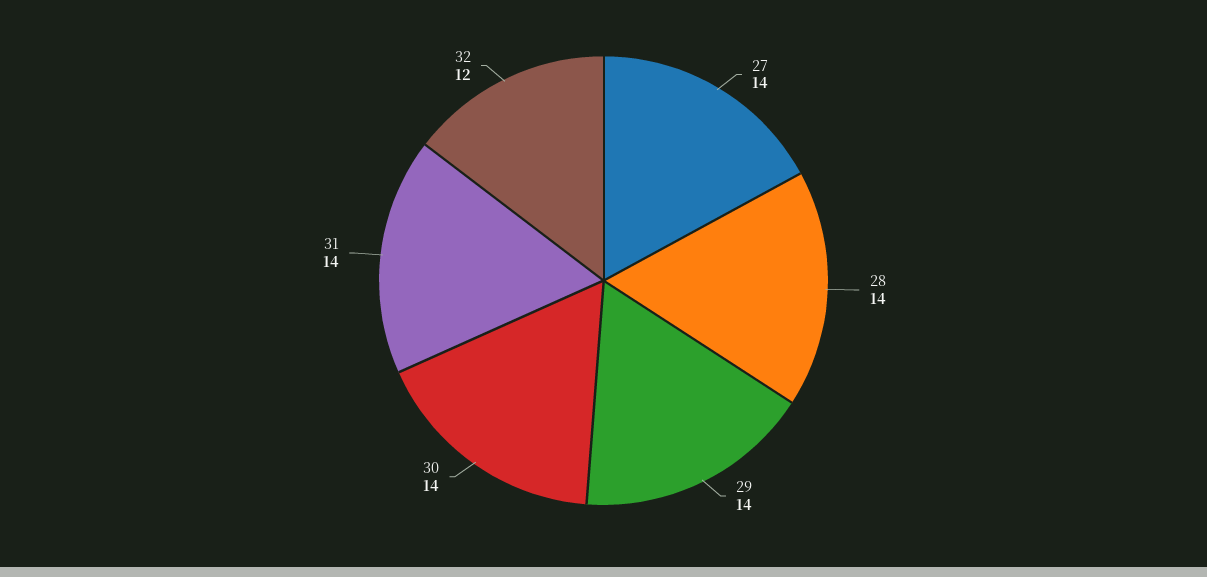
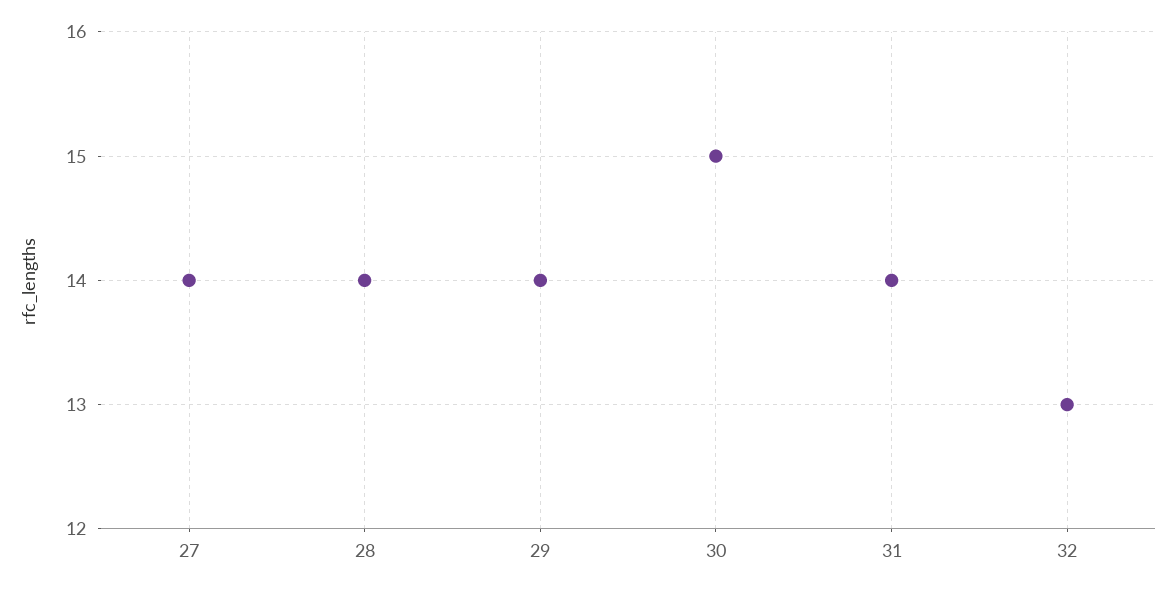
30: 14 -> 15
32: 12 -> 13

